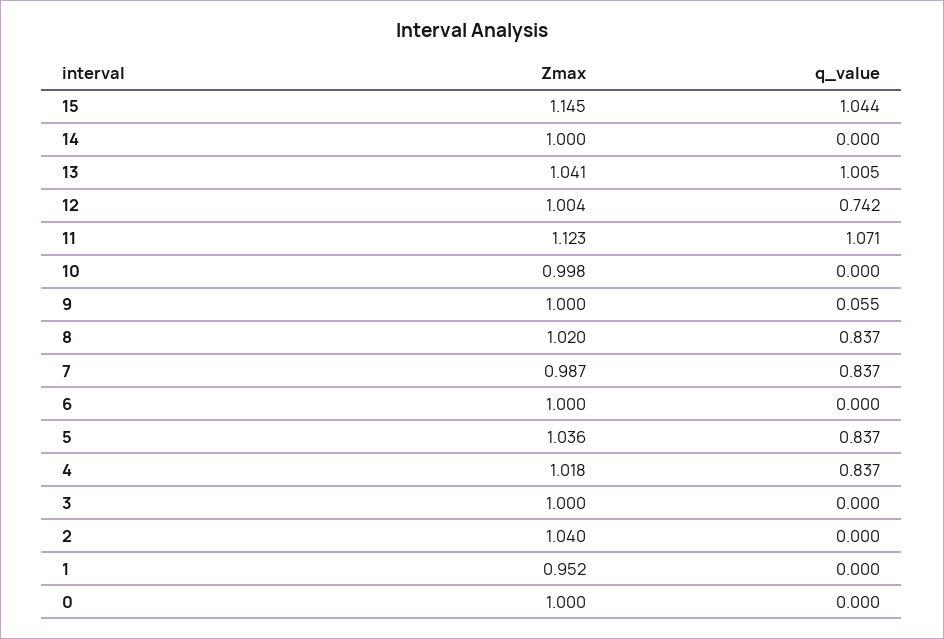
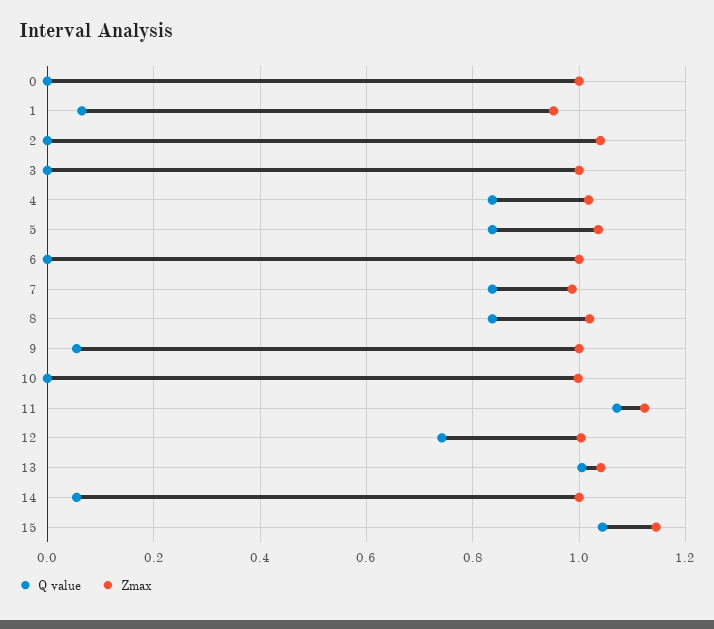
q_value, 14: 0 -> 0.06
q_value, 1: 0 -> 0.06

